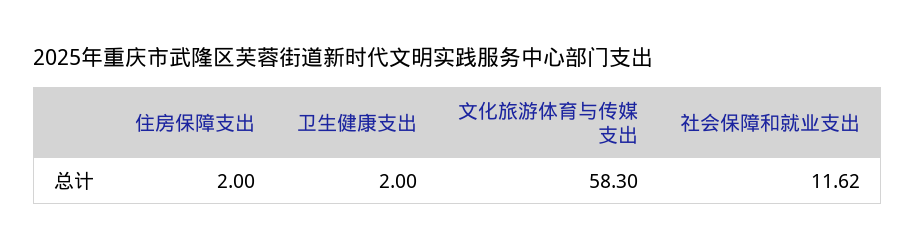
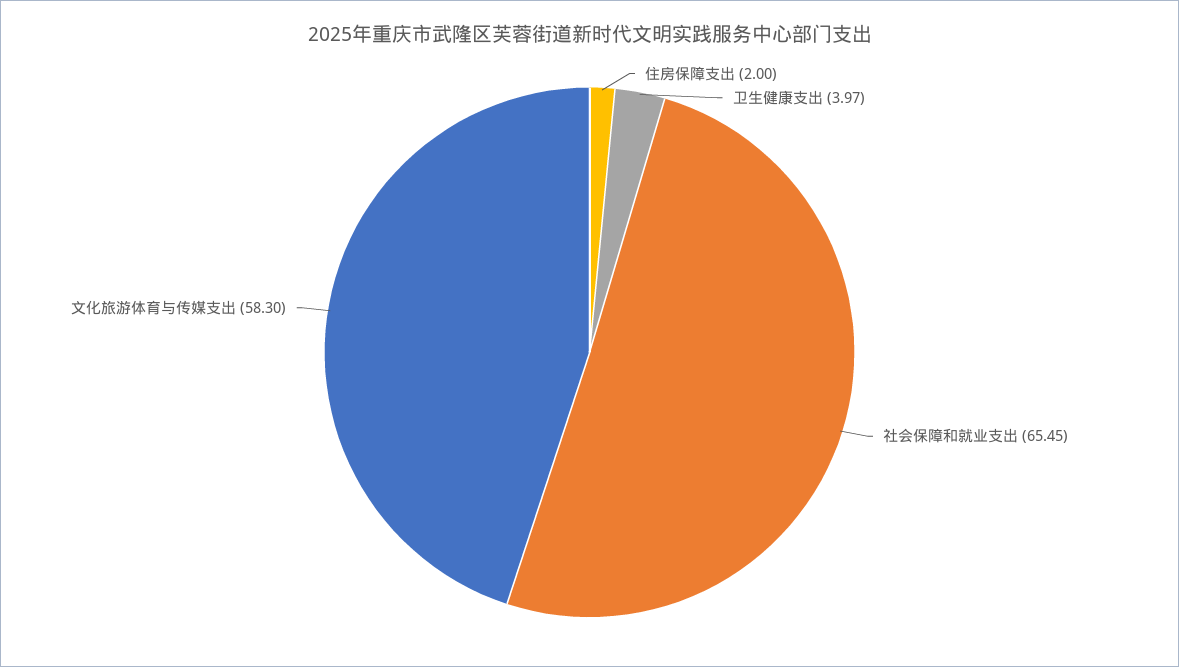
卫生健康支出: 2 -> 3.97
社会保障和就业支出: 11.62 -> 65.45

